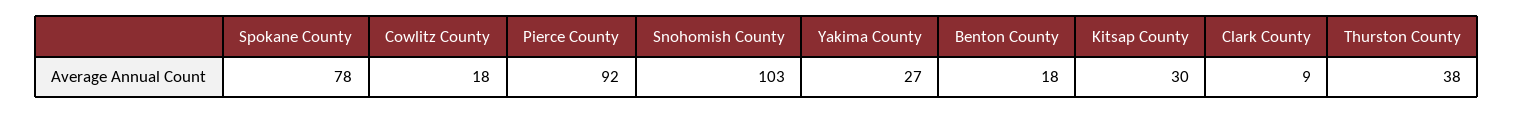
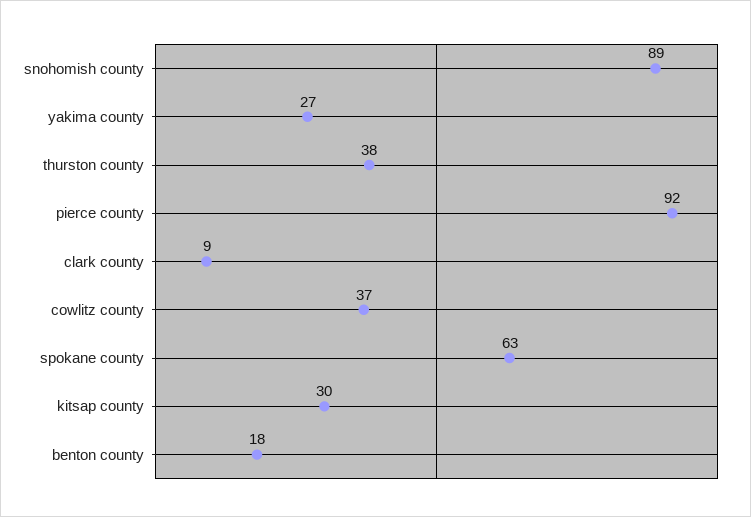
Spokane County: 78 -> 63
Cowlitz County: 18 -> 37
Snohomish County: 103 -> 89

